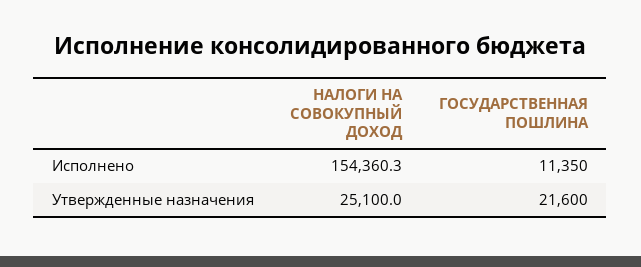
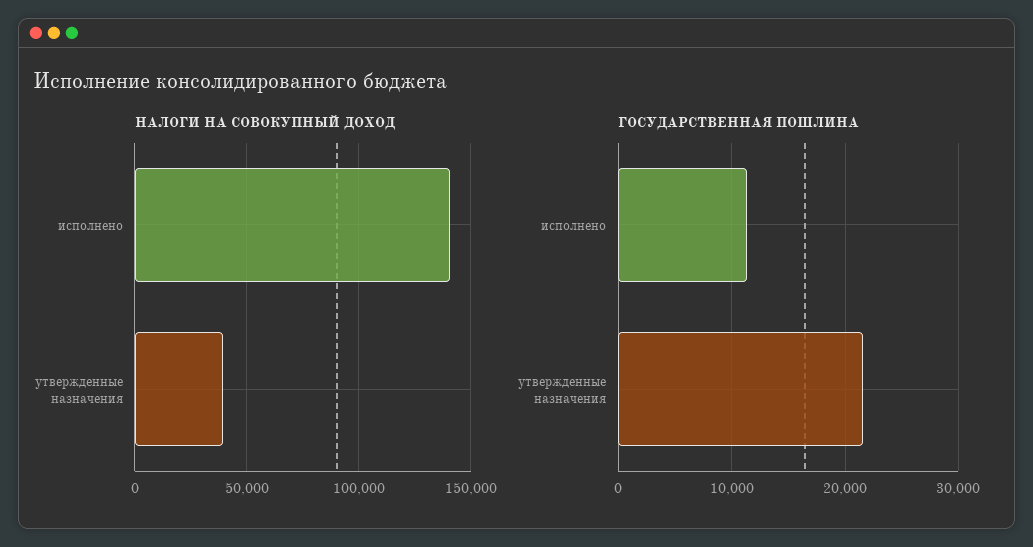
НАЛОГИ НА СОВОКУПНЫЙ ДОХОД, Исполнено: 154360.3 -> 140000
НАЛОГИ НА СОВОКУПНЫЙ ДОХОД, Утвержденные назначения: 25100 -> 40000

